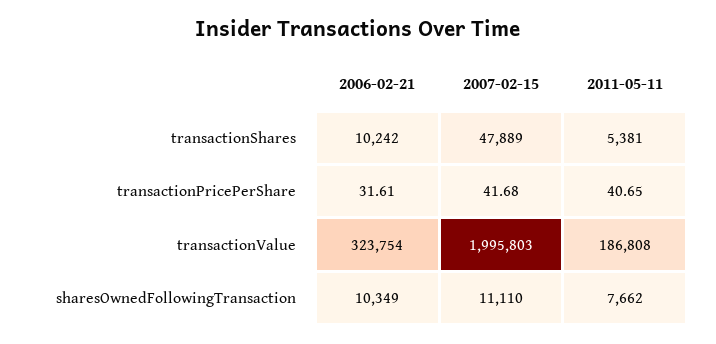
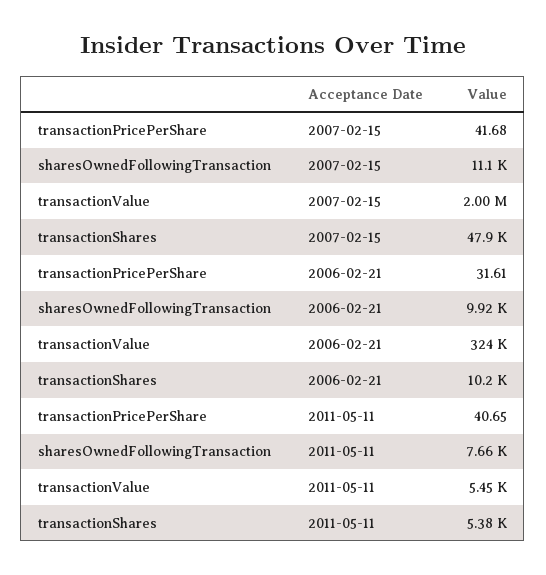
2011-05-11, transactionValue: 186808 -> 5450
2006-02-21, sharesOwnedFollowingTransaction: 10349 -> 9920

